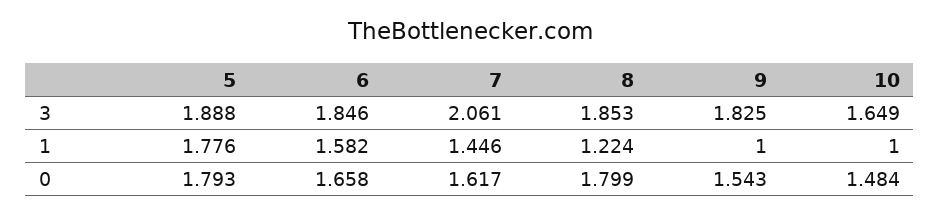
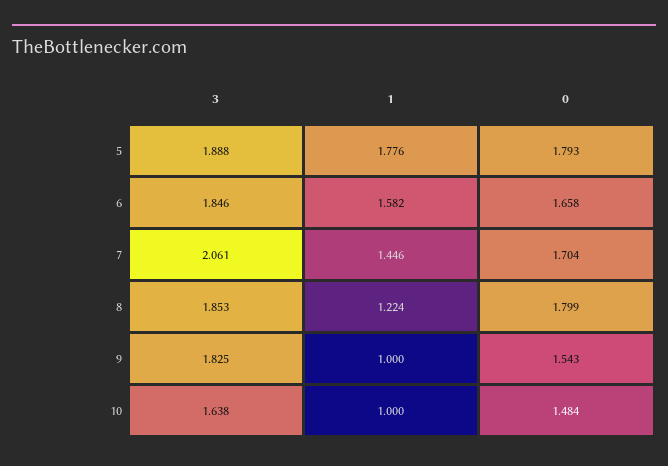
10, 3: 1.649 -> 1.638
7, 0: 1.617 -> 1.704

